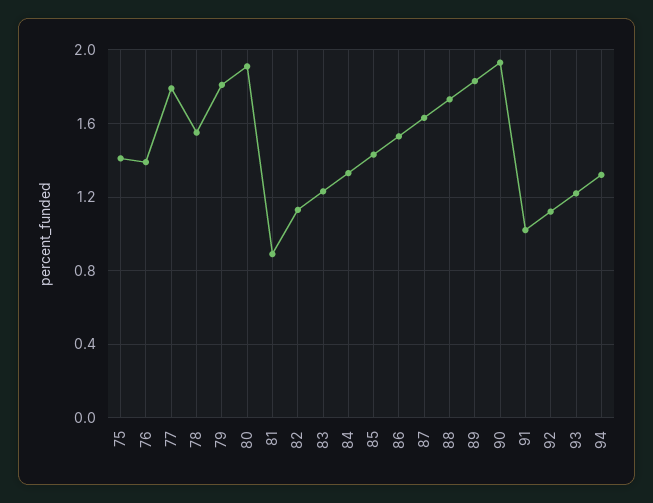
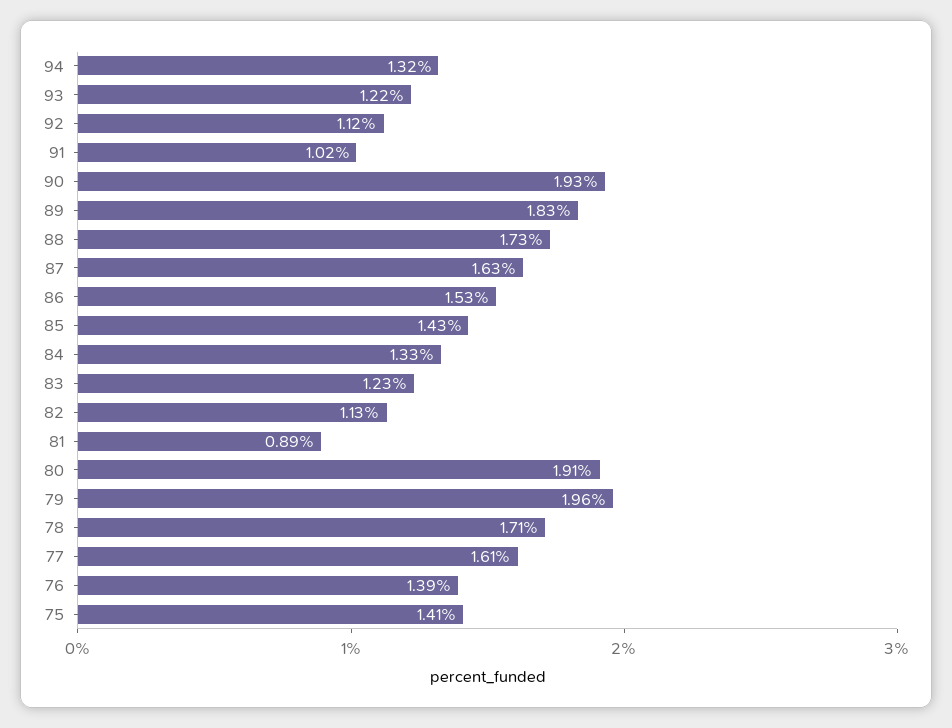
77: 1.8 -> 1.61
78: 1.55 -> 1.71
79: 1.8 -> 1.96

